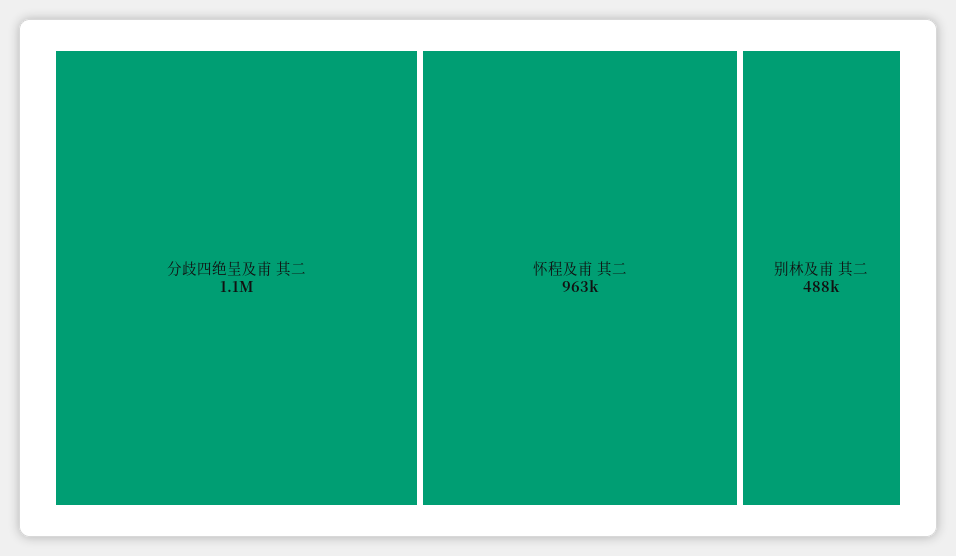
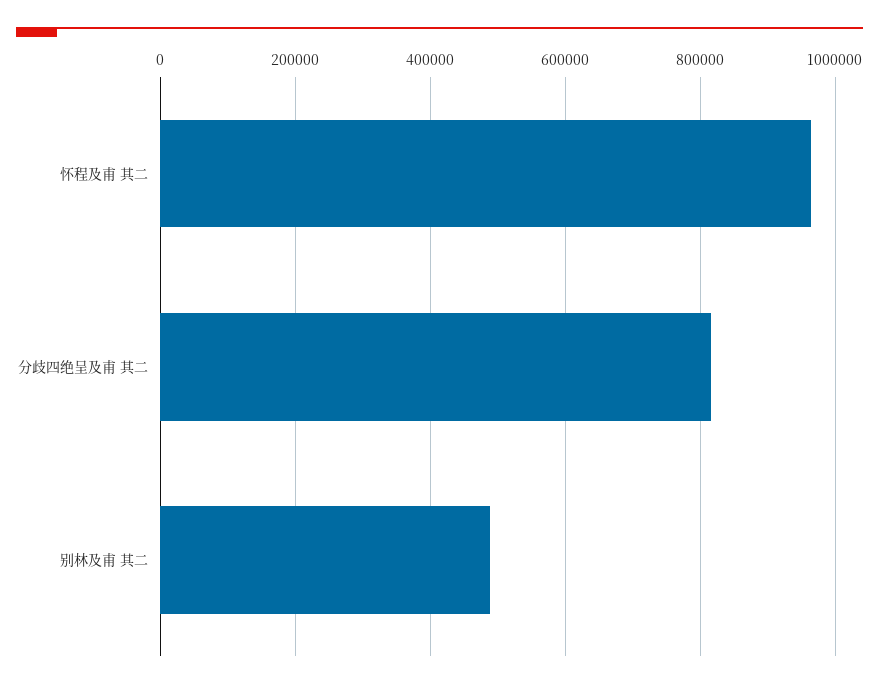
分歧四绝呈及甫 其二: 1100000 -> 820000

